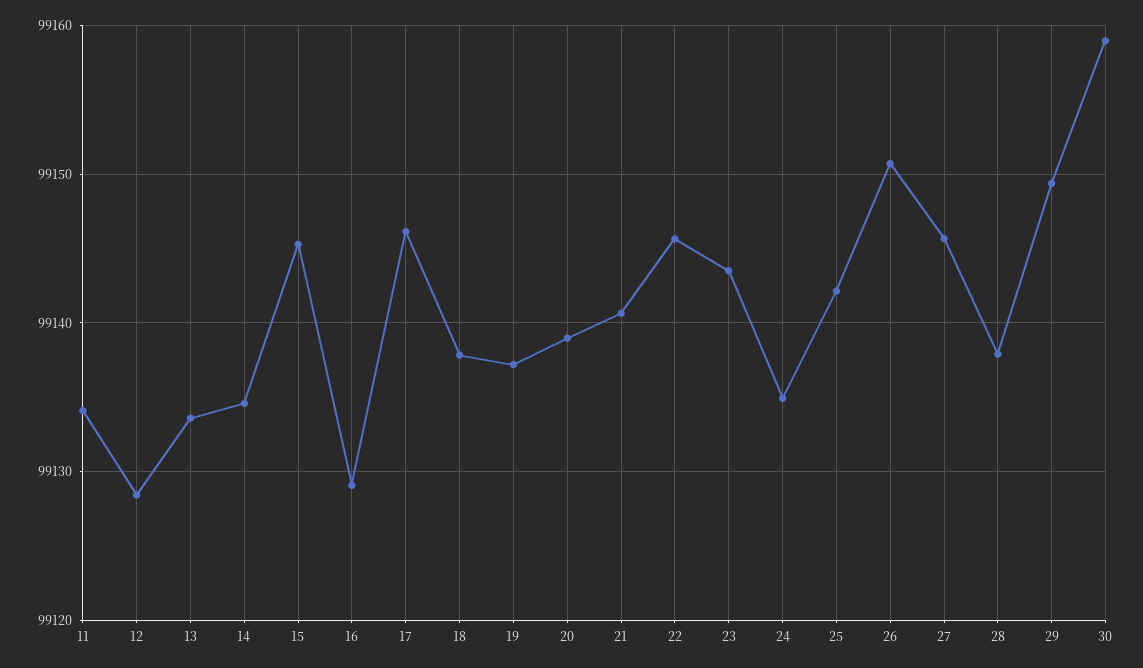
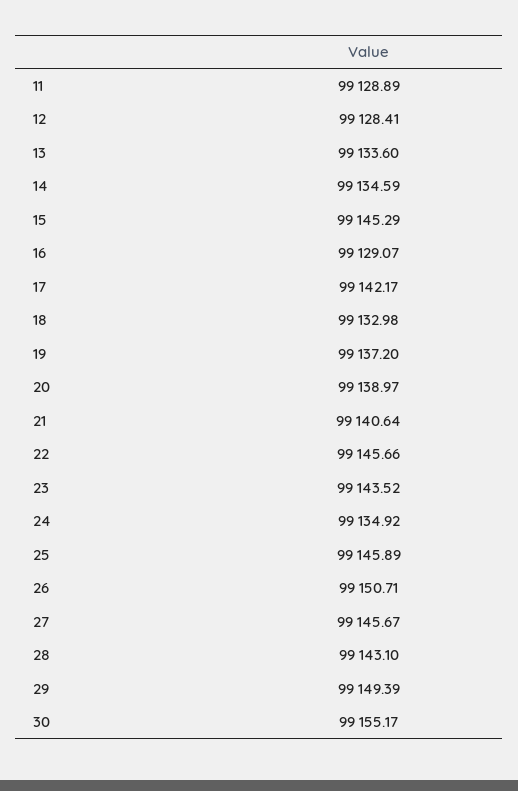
11: 99134 -> 99128.89
17: 99146 -> 99142.17
18: 99138 -> 99132.98
25: 99142 -> 99145.89
28: 99138 -> 99143.1
30: 99159 -> 99155.17

